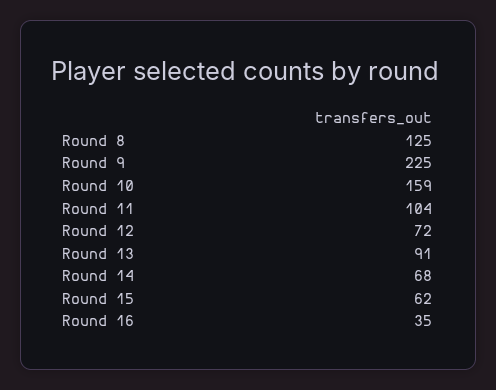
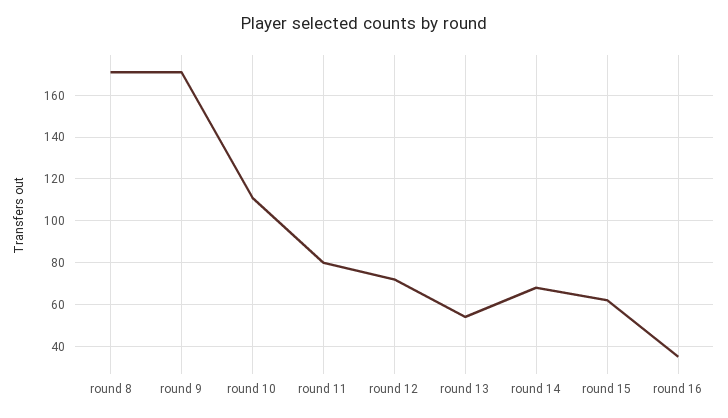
Round 8: 125 -> 170
Round 9: 225 -> 170
Round 10: 159 -> 110
Round 11: 104 -> 80
Round 13: 91 -> 55

